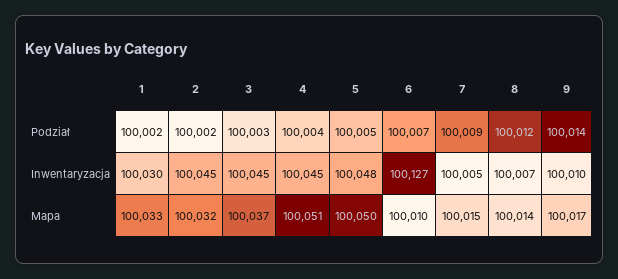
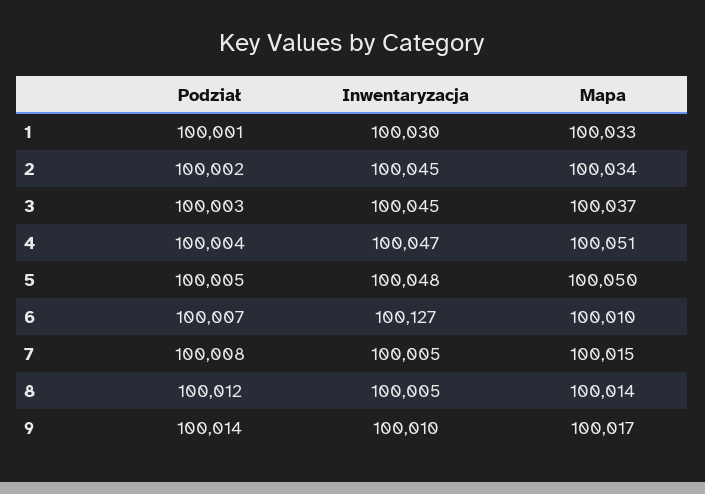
1, Podział: 100002 -> 100001
7, Podział: 100009 -> 100008
4, Inwentaryzacja: 100045 -> 100047
8, Inwentaryzacja: 100007 -> 100005
2, Mapa: 100032 -> 100034

